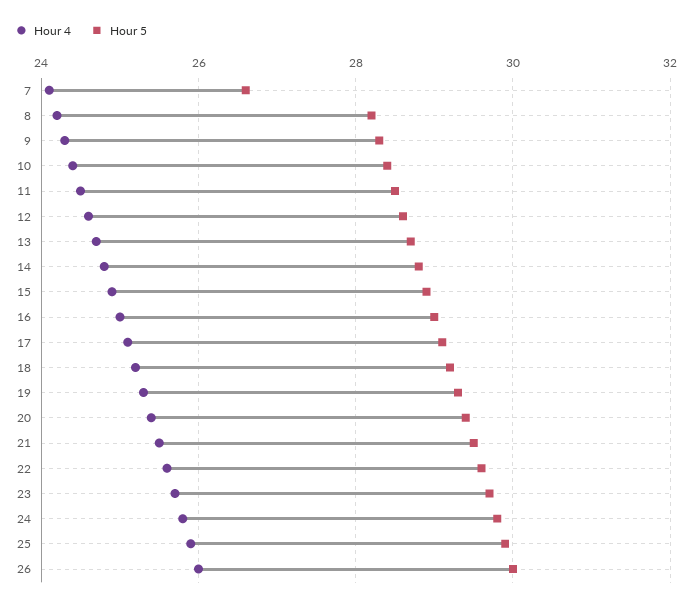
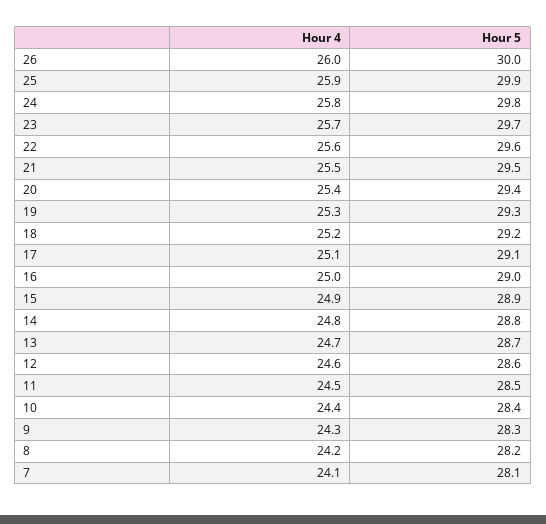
Hour 5, 7: 26.5 -> 28.1

